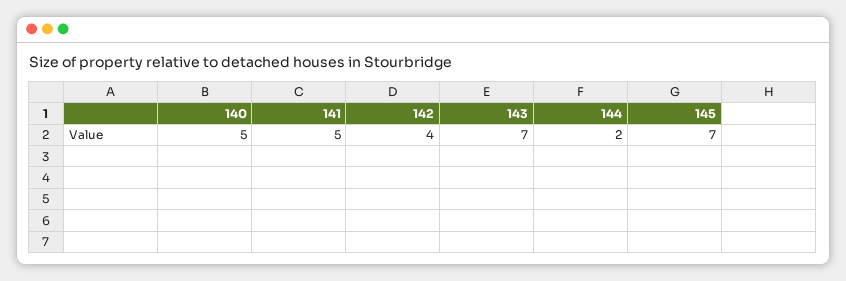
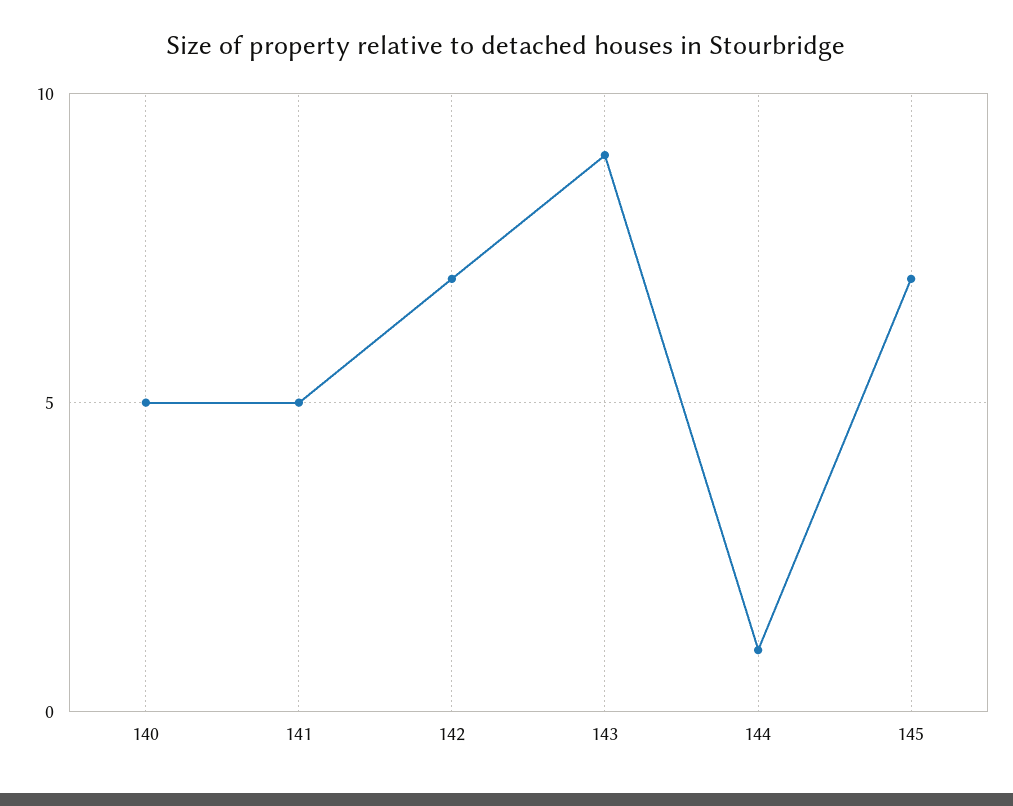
142: 4 -> 7
143: 7 -> 9
144: 2 -> 1

